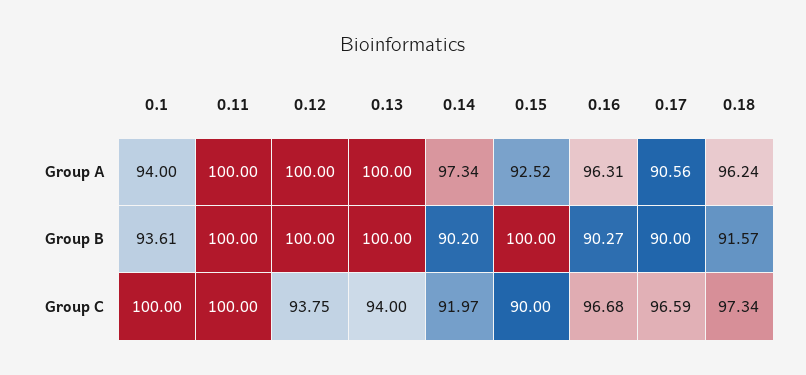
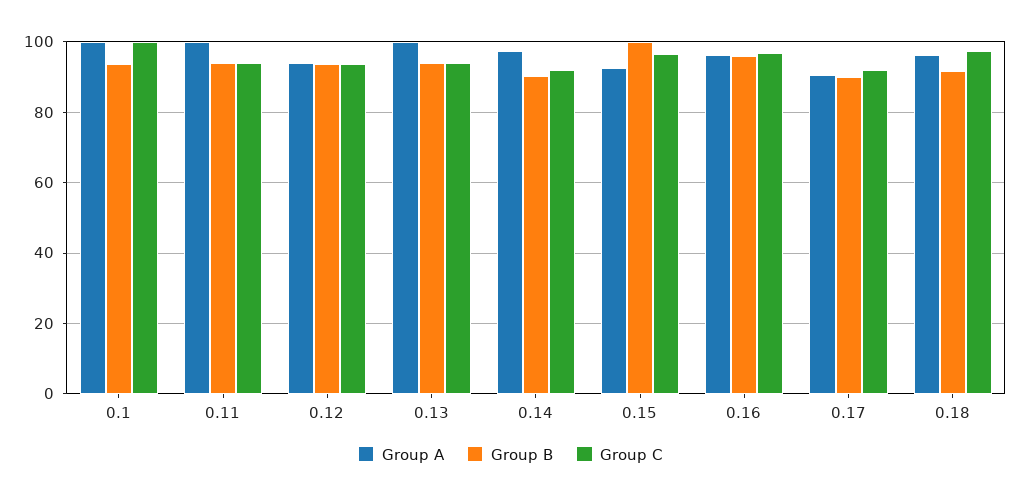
Group A, 0.1: 94 -> 100
Group A, 0.12: 100 -> 94
Group B, 0.11: 100 -> 94
Group B, 0.12: 100 -> 94
Group B, 0.13: 100 -> 94
Group B, 0.16: 90.27 -> 96
Group C, 0.11: 100 -> 94
Group C, 0.15: 90 -> 96
Group C, 0.17: 96.59 -> 92

